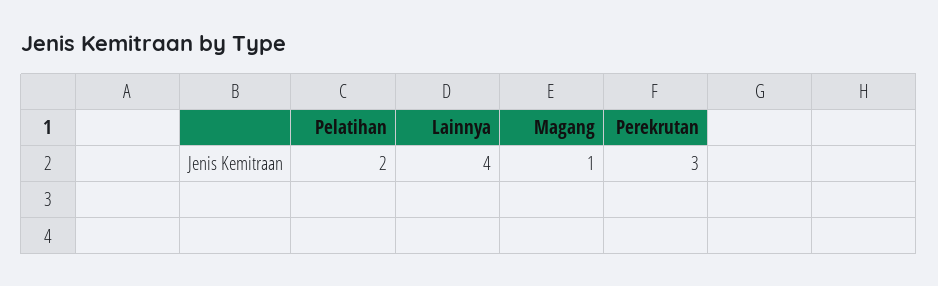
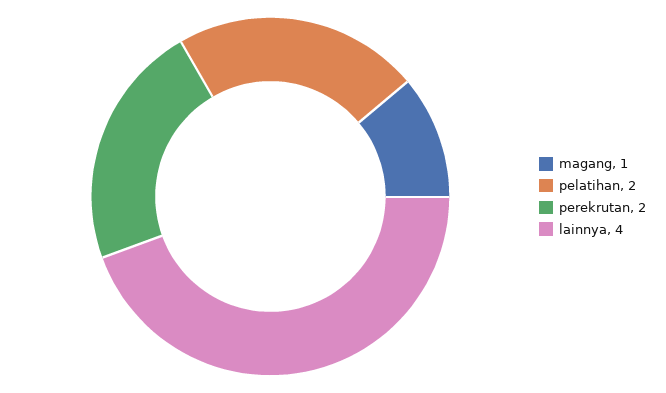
Perekrutan: 3 -> 2

